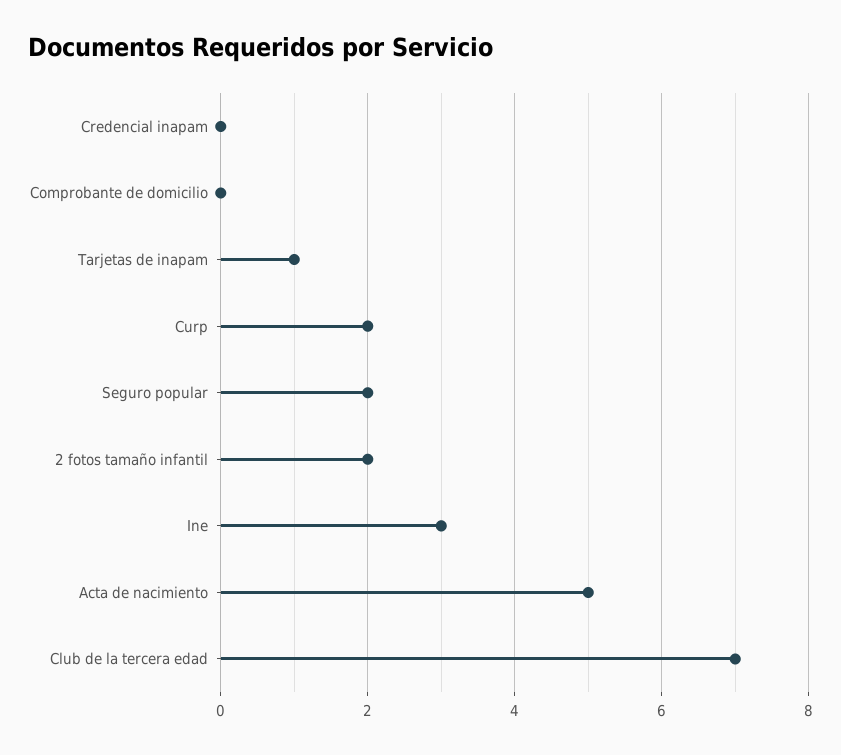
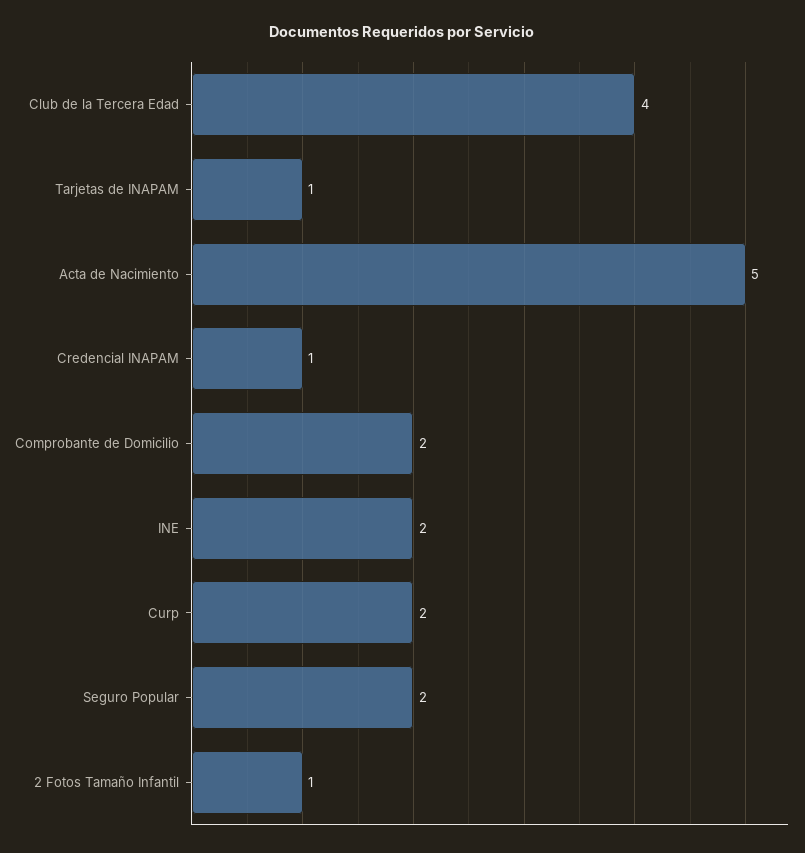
Credencial inapam: 0 -> 1
Comprobante de domicilio: 0 -> 2
2 fotos tamaño infantil: 2 -> 1
Ine: 3 -> 2
Club de la tercera edad: 7 -> 4

